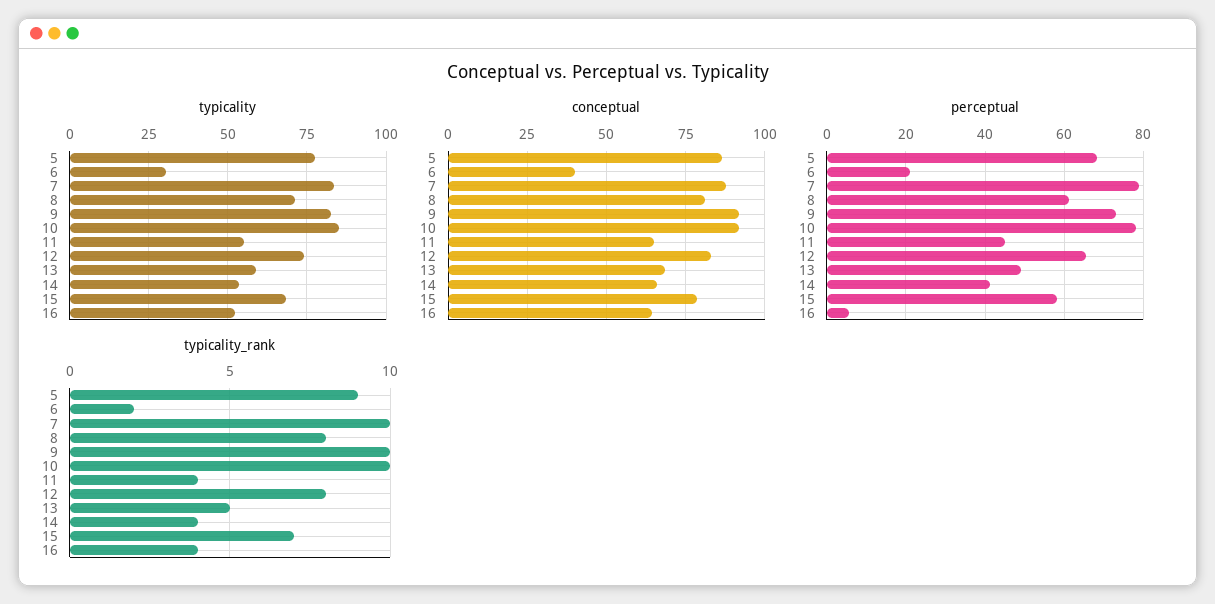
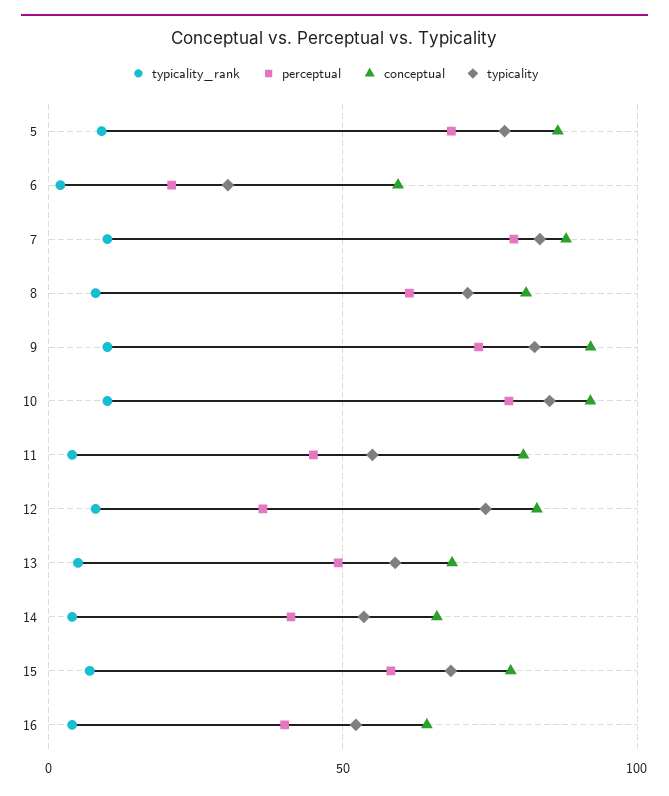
conceptual, 6: 40 -> 60
conceptual, 11: 65 -> 80
perceptual, 12: 66 -> 35
perceptual, 16: 6 -> 40

